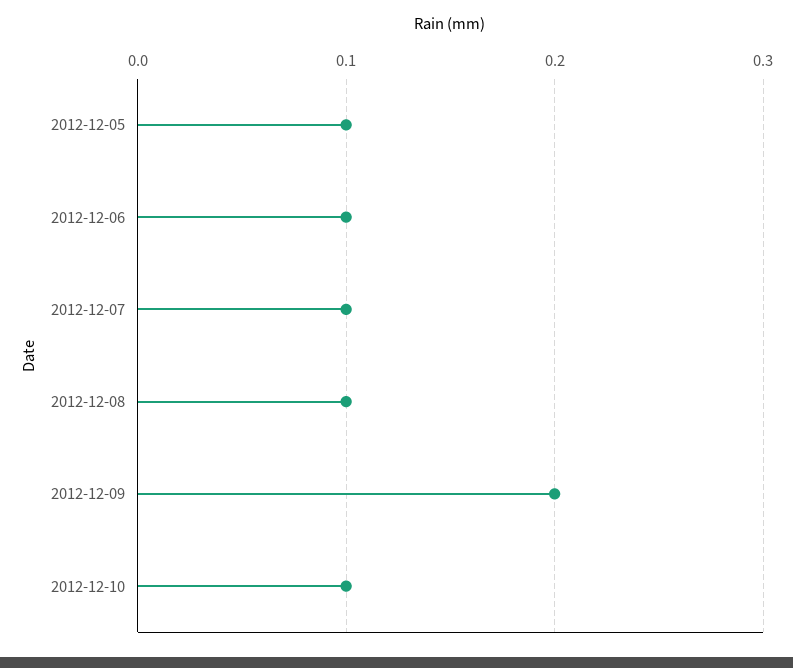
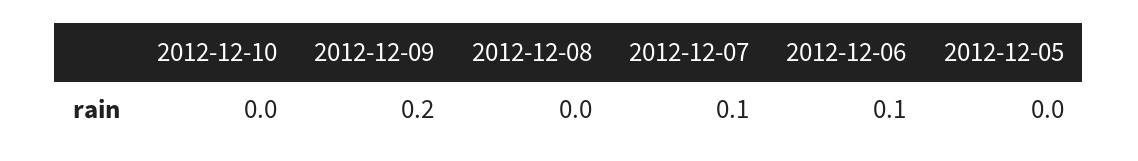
2012-12-05: 0.1 -> 0
2012-12-08: 0.1 -> 0
2012-12-10: 0.1 -> 0

